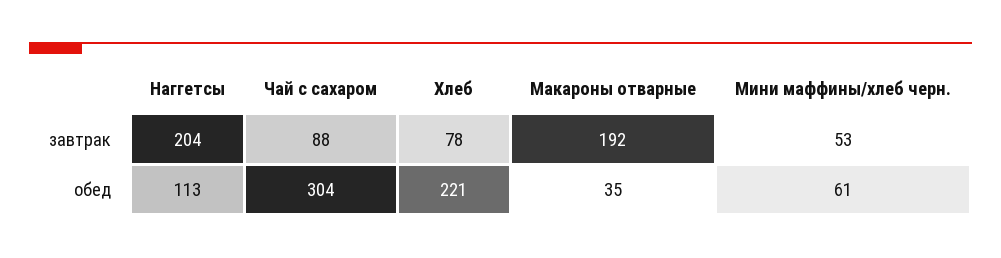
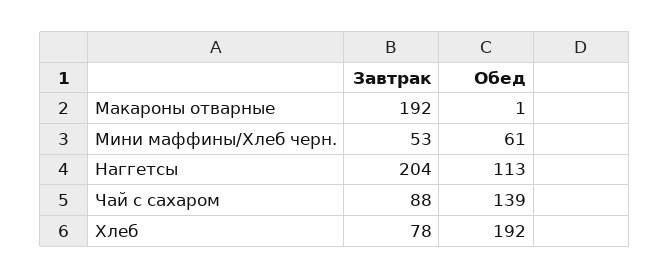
Чай с сахаром, обед: 304 -> 139
Хлеб, обед: 221 -> 192
Макароны отварные, обед: 35 -> 1

